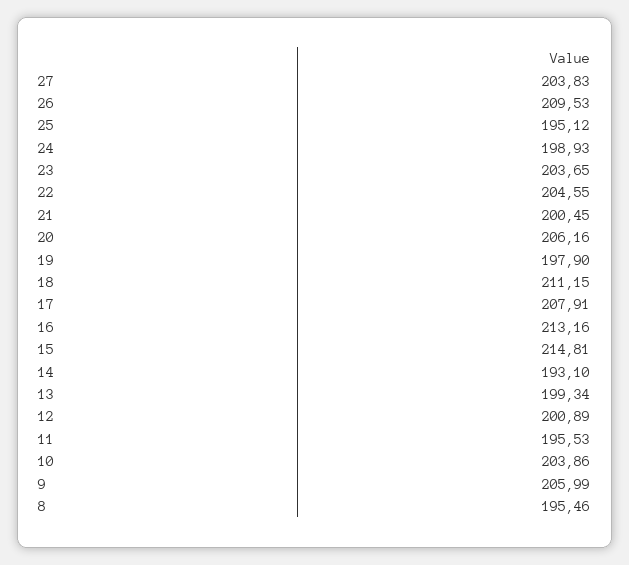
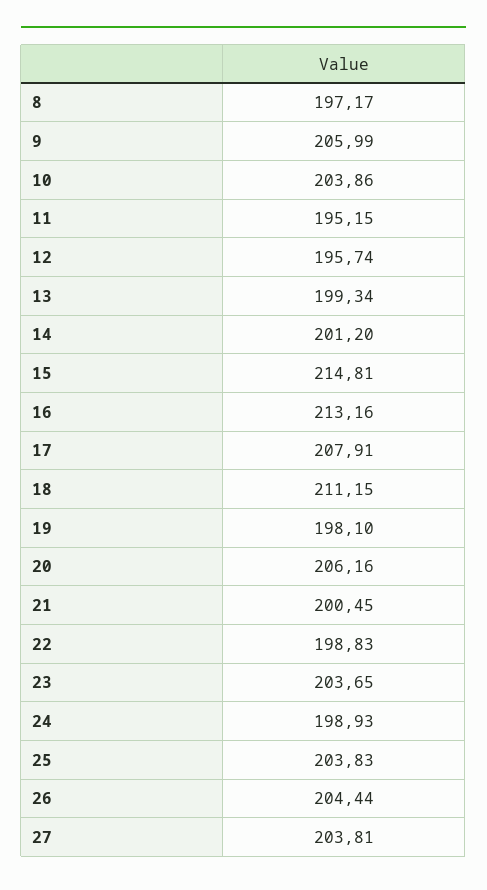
27: 203.83 -> 203.81
26: 209.53 -> 204.44
25: 195.12 -> 203.83
22: 204.55 -> 198.83
19: 197.9 -> 198.1
14: 193.1 -> 201.2
12: 200.89 -> 195.74
11: 195.53 -> 195.15
8: 195.46 -> 197.17

